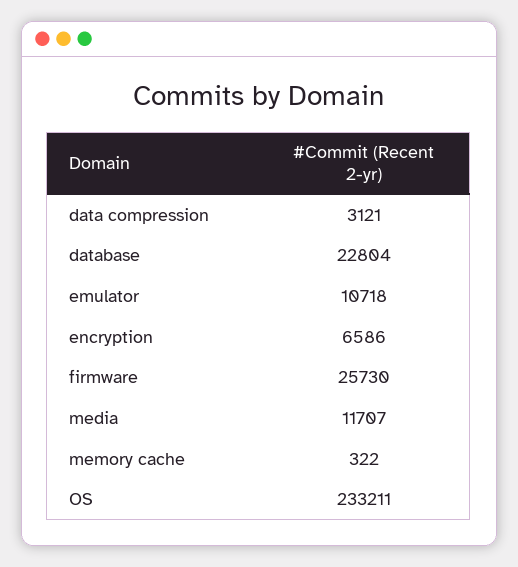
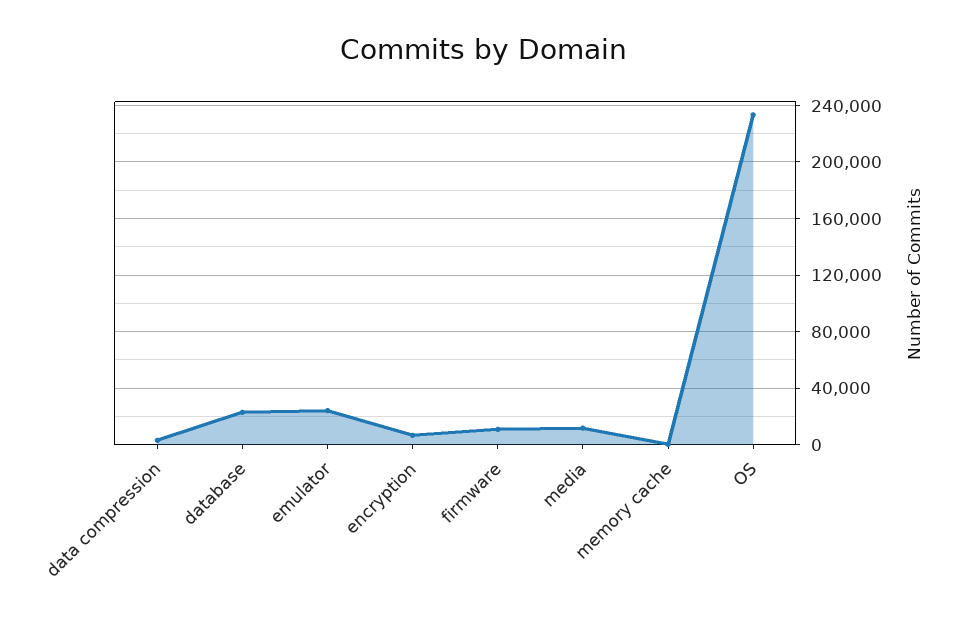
emulator: 10718 -> 25000
firmware: 25730 -> 10000

